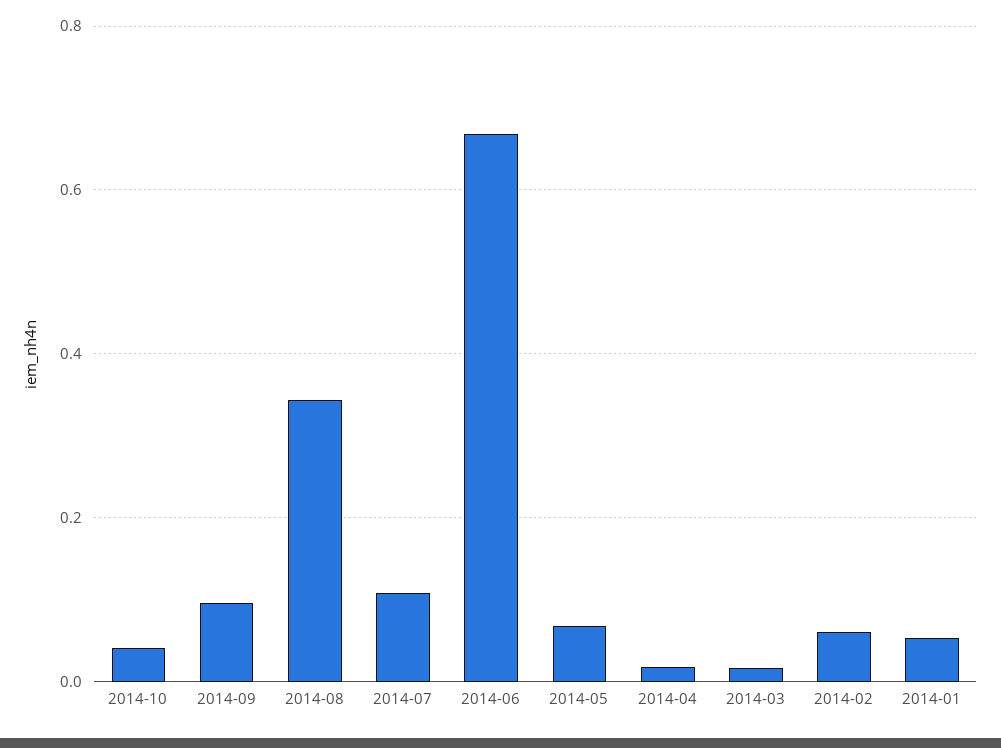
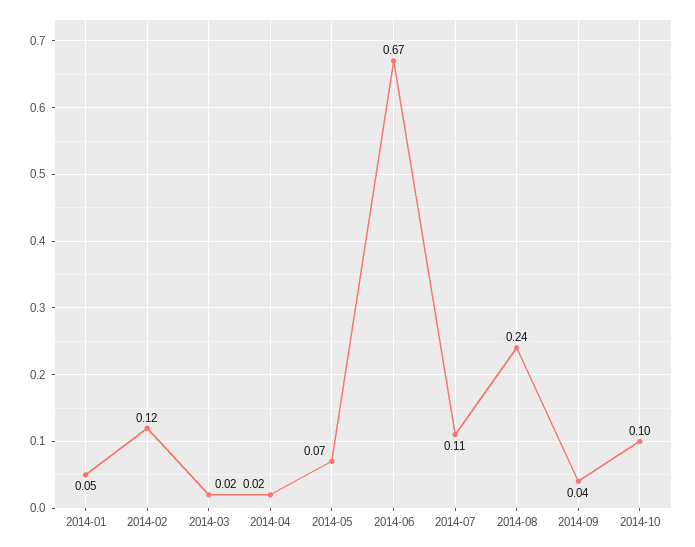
2014-10: 0.04 -> 0.1
2014-09: 0.1 -> 0.04
2014-08: 0.34 -> 0.24
2014-02: 0.06 -> 0.12

